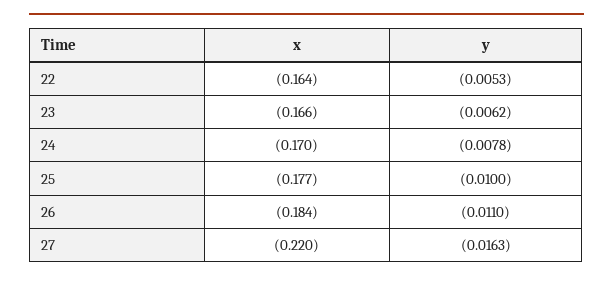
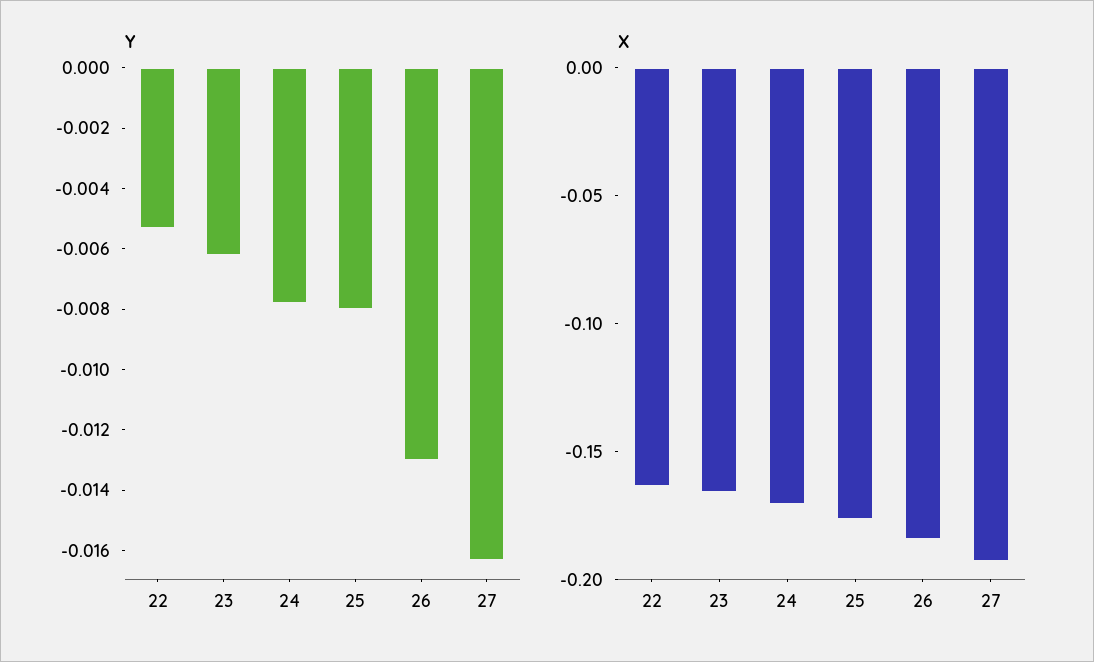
y, 25: -0.01 -> -0.008
y, 26: -0.011 -> -0.013
x, 27: -0.22 -> -0.19

